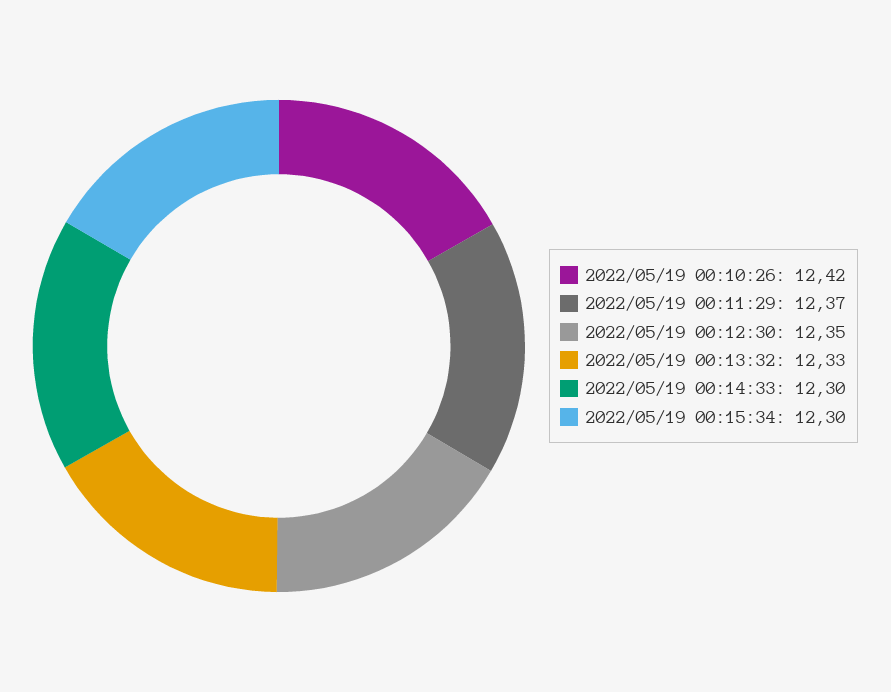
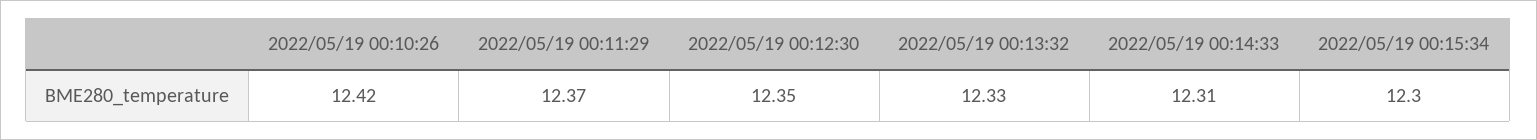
2022/05/19 00:14:33: 12.3 -> 12.31

